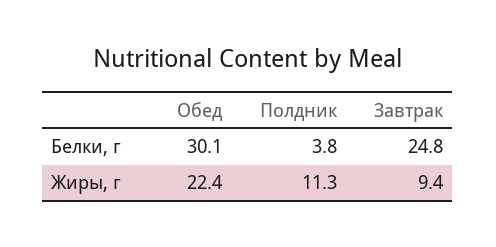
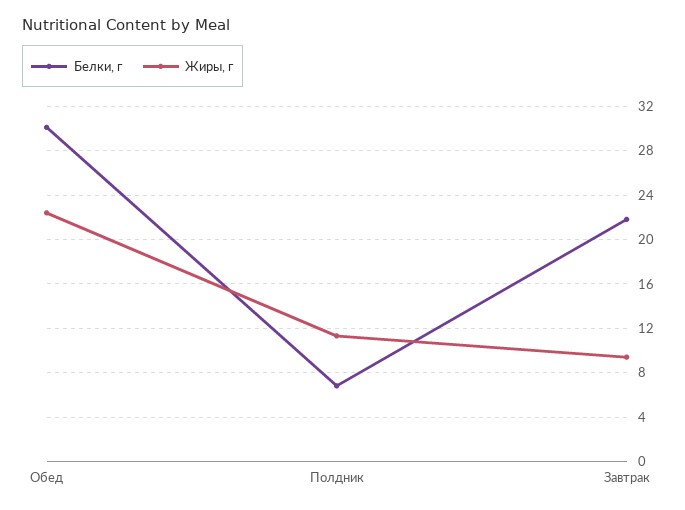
Белки, г, Полдник: 3.8 -> 7
Белки, г, Завтрак: 24.8 -> 22

